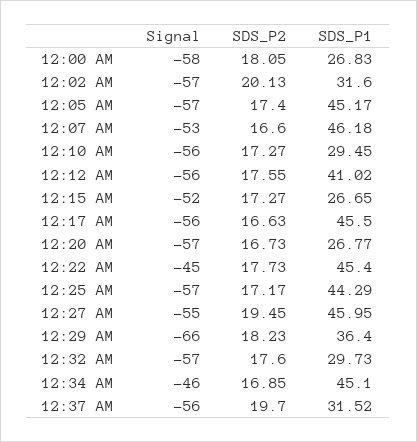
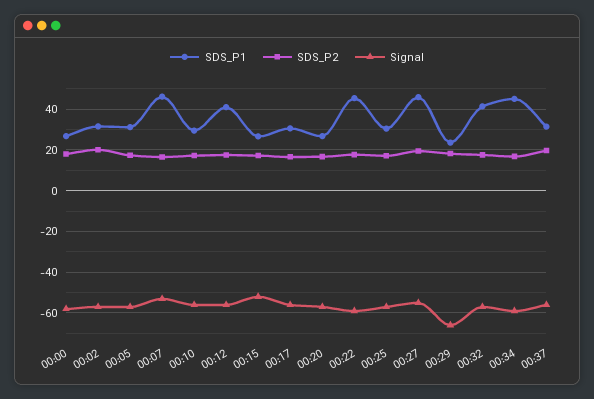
SDS_P1, 12:05 AM: 45.17 -> 30
SDS_P1, 12:17 AM: 45.5 -> 30
Signal, 12:22 AM: -45 -> -60
SDS_P1, 12:25 AM: 44.29 -> 30
SDS_P1, 12:29 AM: 36.4 -> 25
SDS_P1, 12:32 AM: 29.73 -> 40
Signal, 12:34 AM: -46 -> -60

